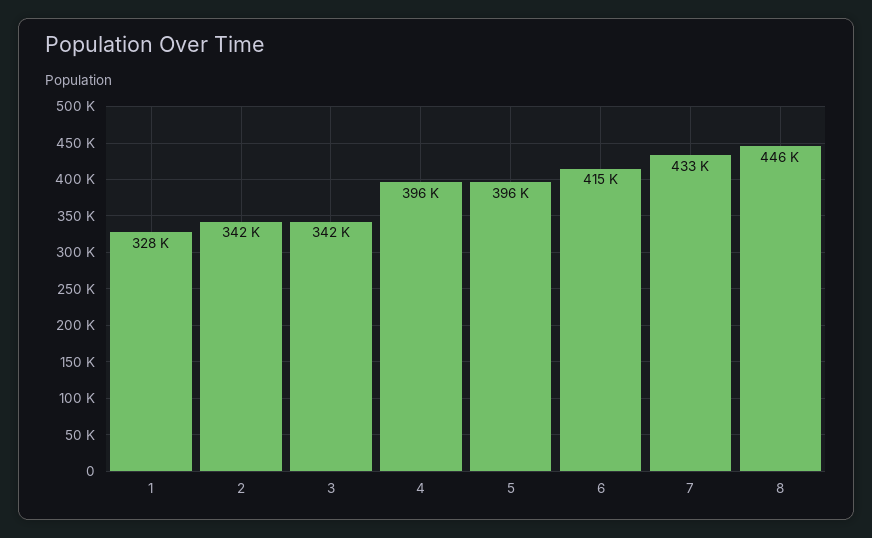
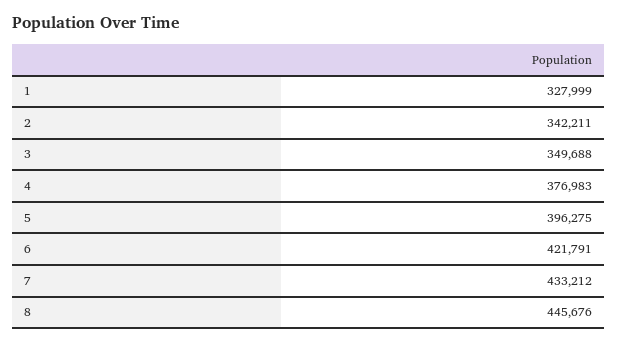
3: 342000 -> 349688
4: 396000 -> 376983
6: 415000 -> 421791

